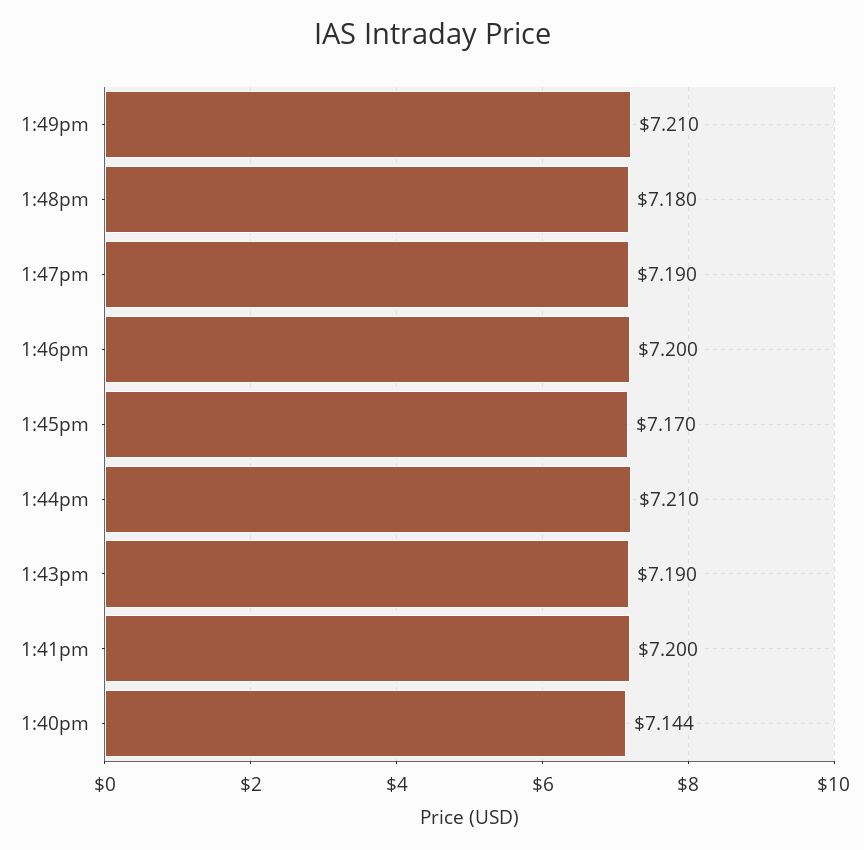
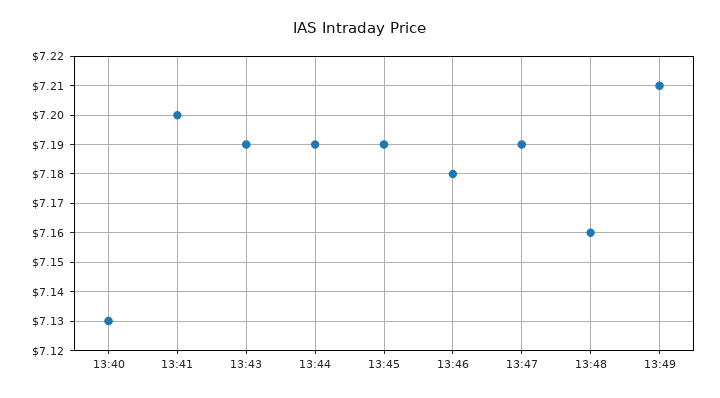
1:48pm: 7.18 -> 7.16
1:46pm: 7.2 -> 7.18
1:45pm: 7.17 -> 7.19
1:44pm: 7.21 -> 7.19
1:40pm: 7.144 -> 7.13

